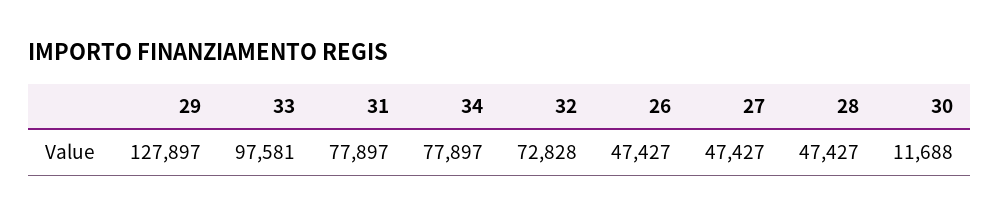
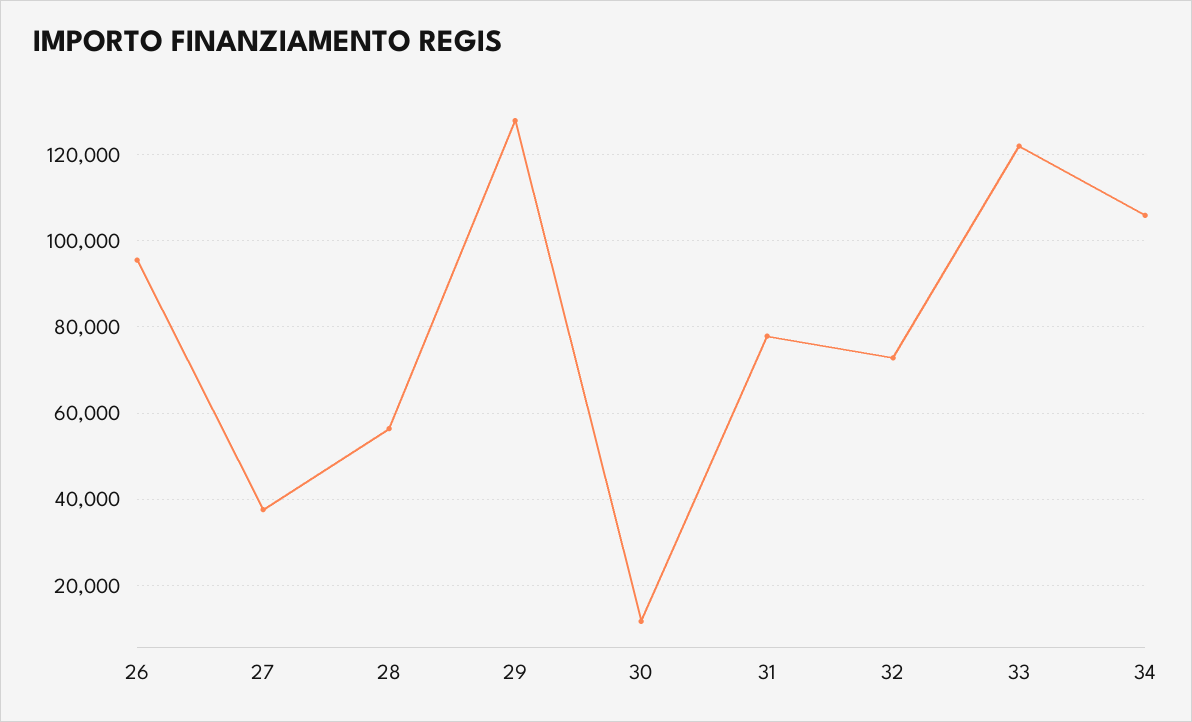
33: 97581 -> 122000
34: 77897 -> 106000
26: 47427 -> 96000
27: 47427 -> 38000
28: 47427 -> 56000

